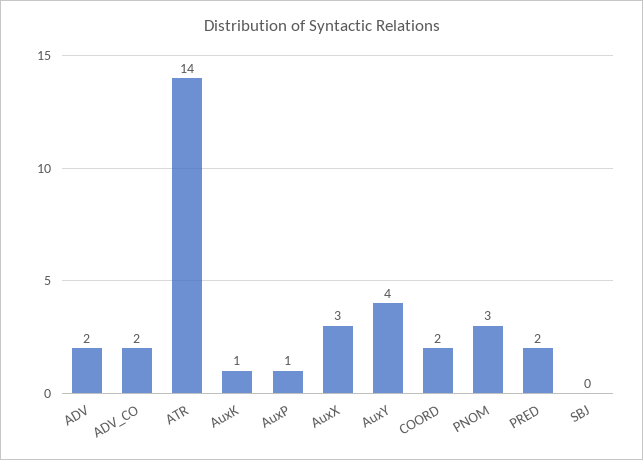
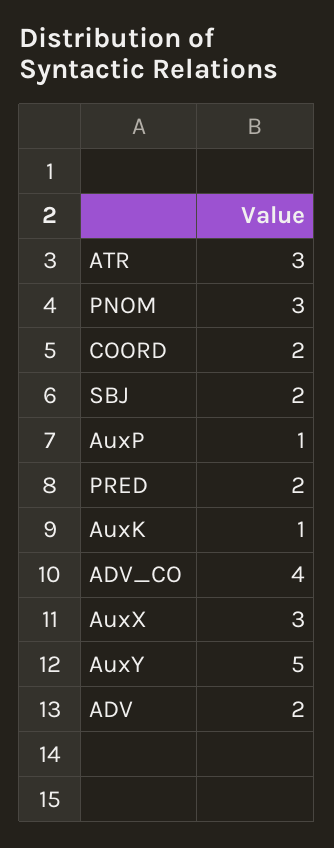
ADV_CO: 2 -> 4
ATR: 14 -> 3
AuxY: 4 -> 5
SBJ: 0 -> 2

